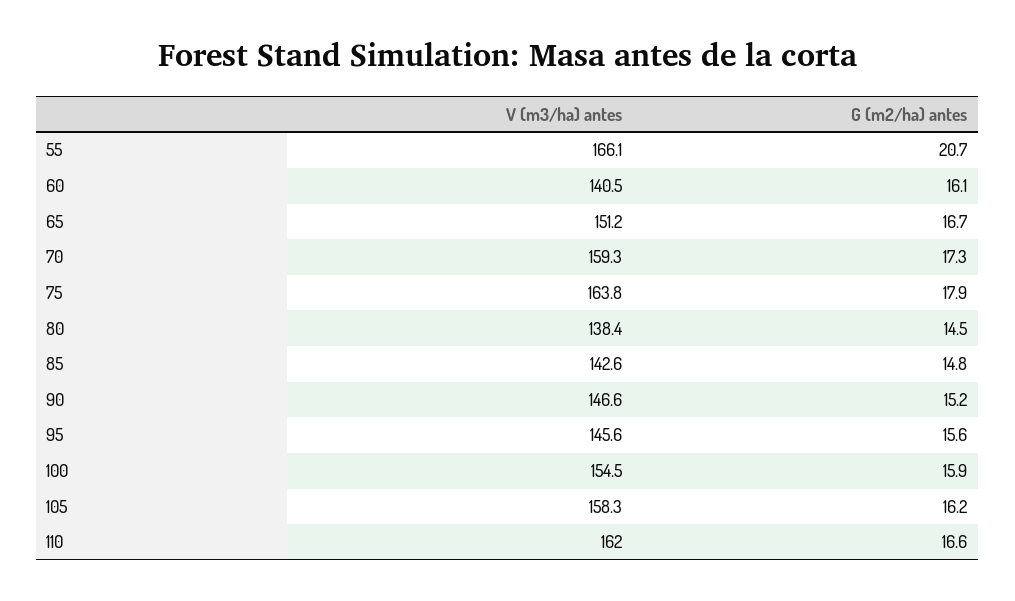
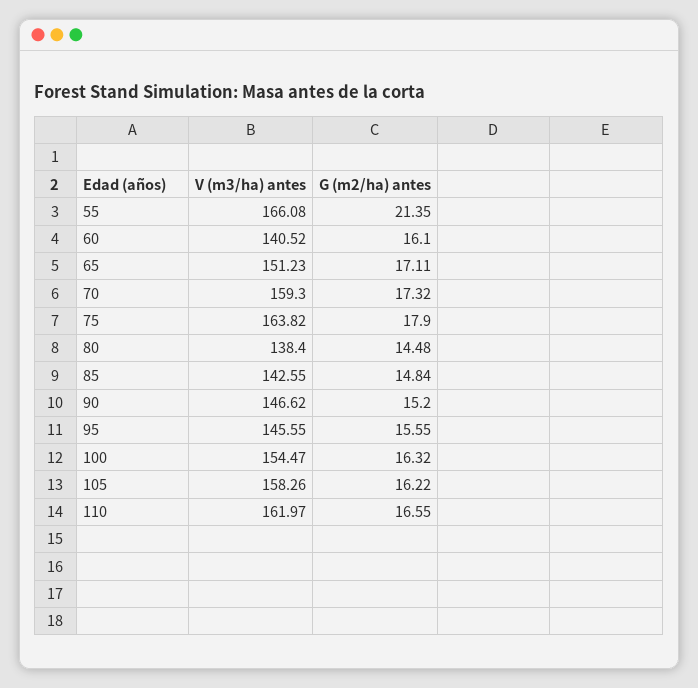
G (m2/ha) antes, 55: 20.7 -> 21.35
G (m2/ha) antes, 65: 16.7 -> 17.11
G (m2/ha) antes, 100: 15.9 -> 16.32

